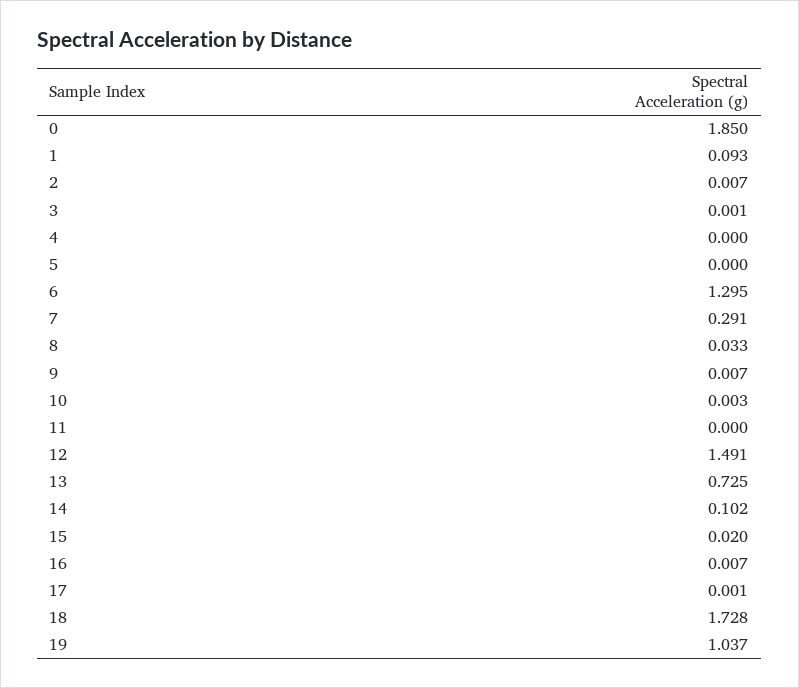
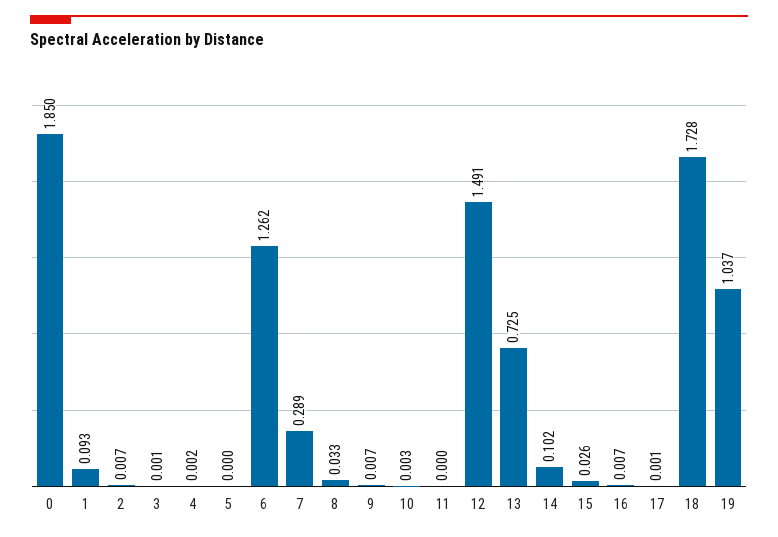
4: 0 -> 0.002
6: 1.295 -> 1.262
7: 0.291 -> 0.289
15: 0.02 -> 0.026

